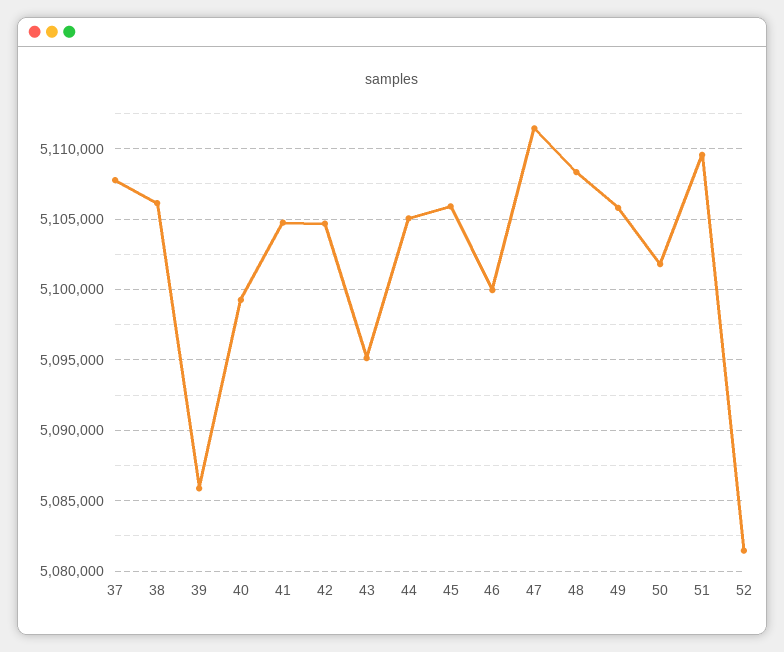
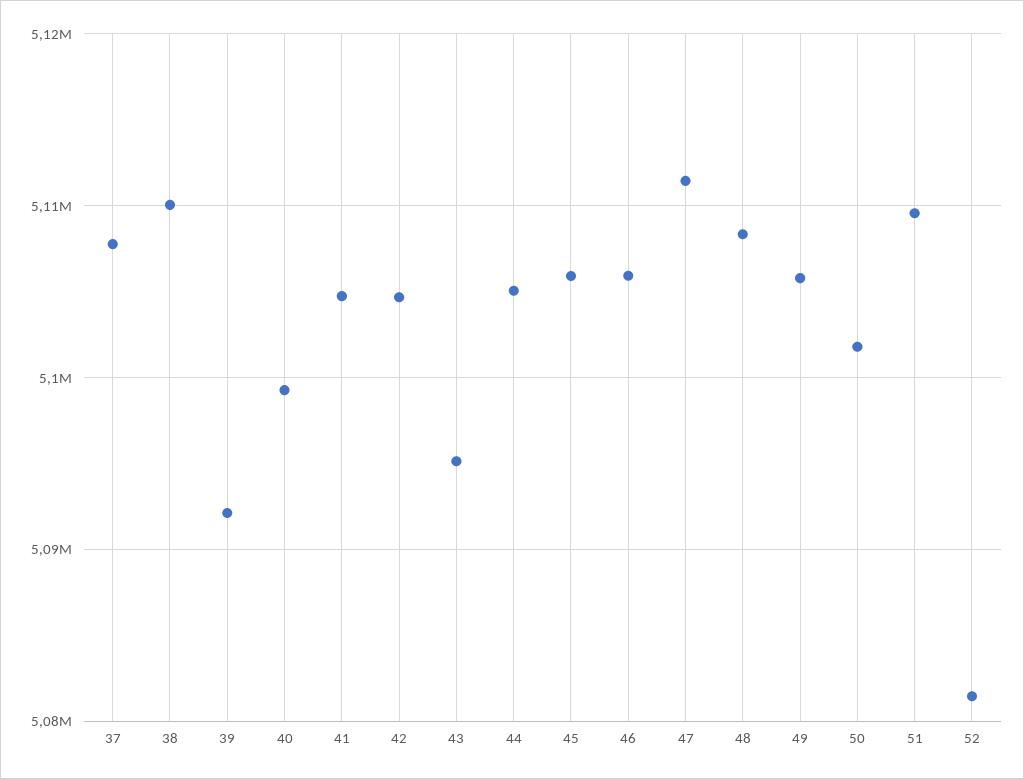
38: 5106000 -> 5110000
39: 5086000 -> 5092000
46: 5100000 -> 5106000

